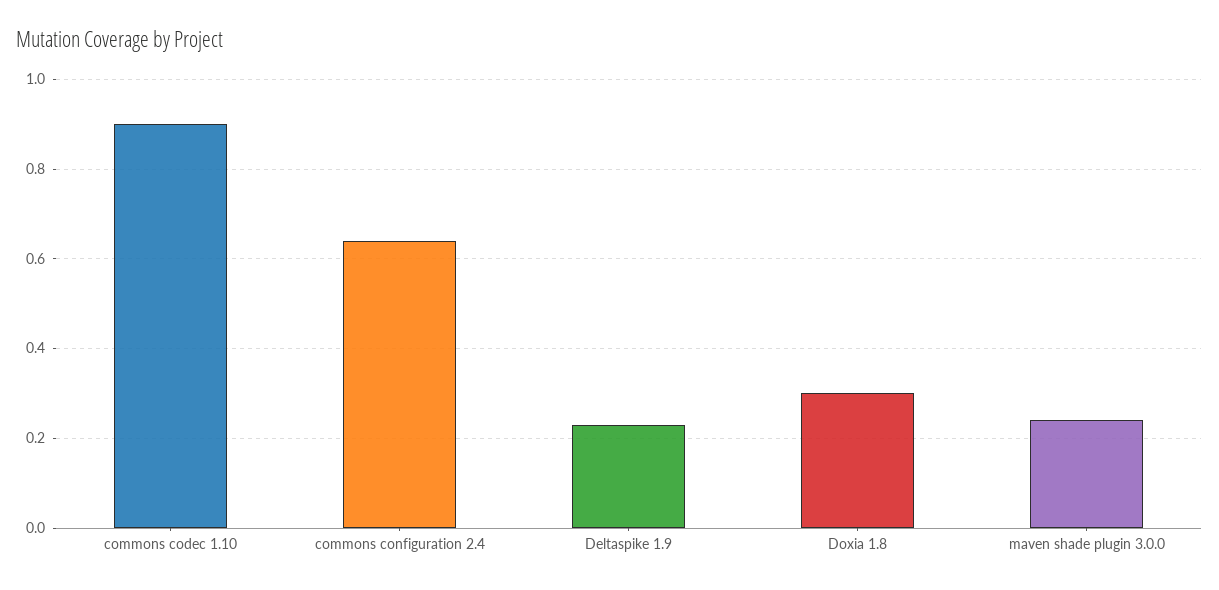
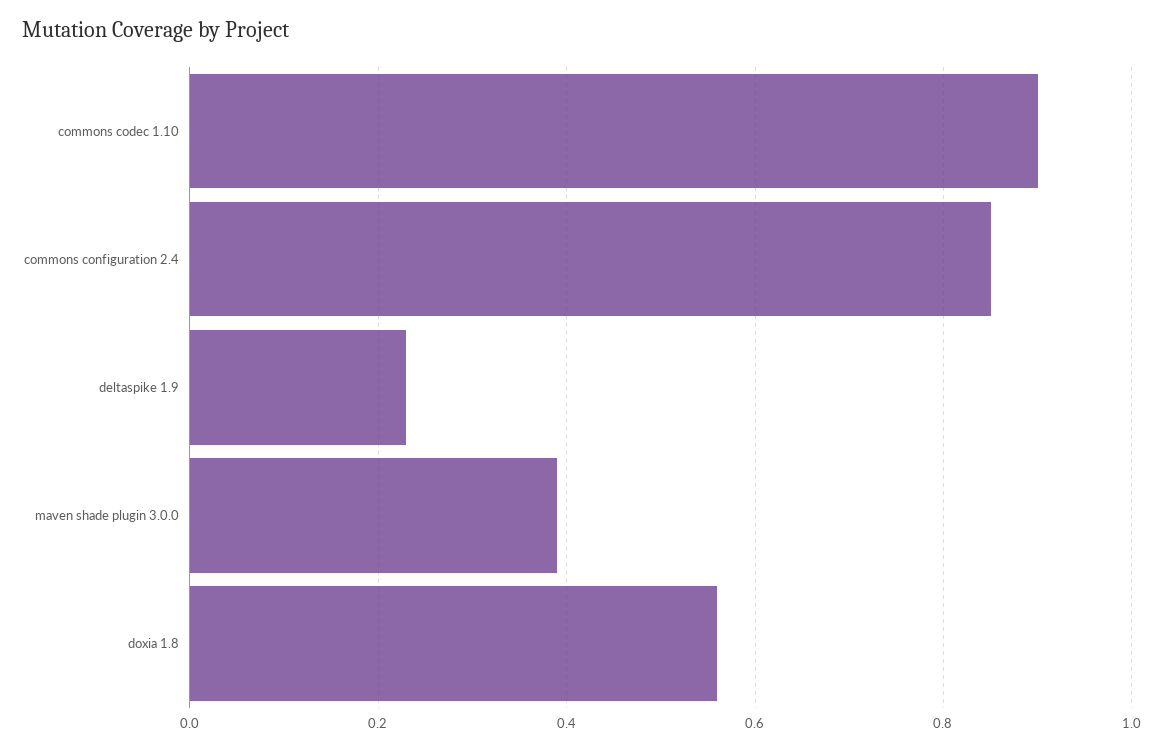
commons configuration 2.4: 0.65 -> 0.85
Doxia 1.8: 0.3 -> 0.55
maven shade plugin 3.0.0: 0.25 -> 0.4

